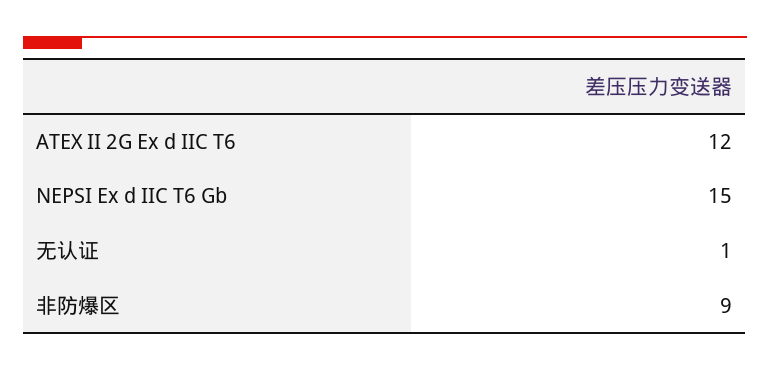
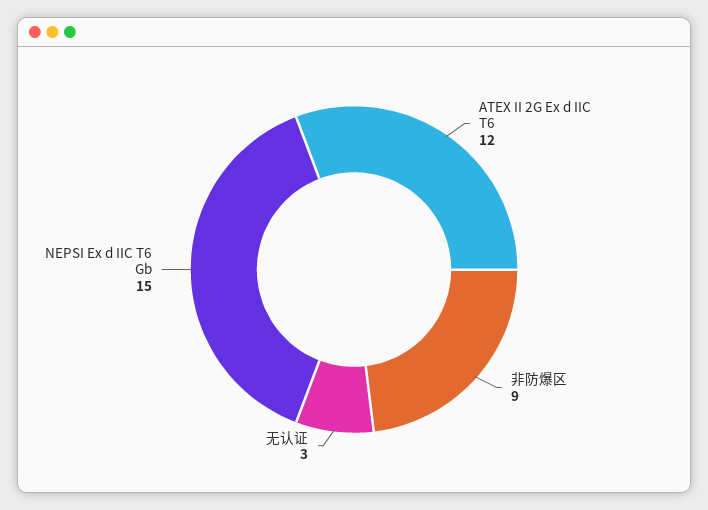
无认证: 1 -> 3

